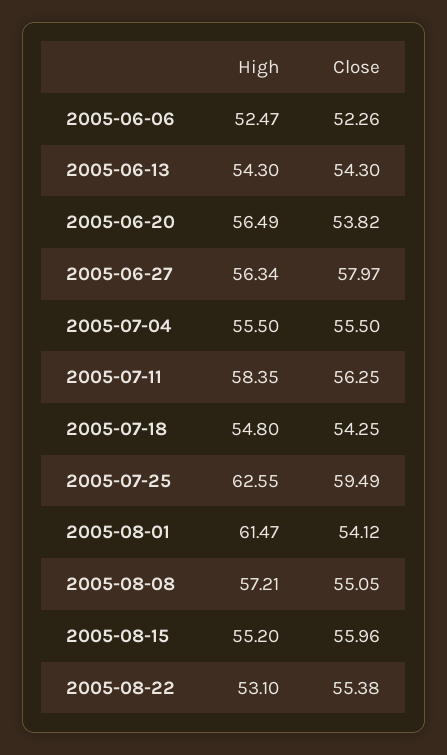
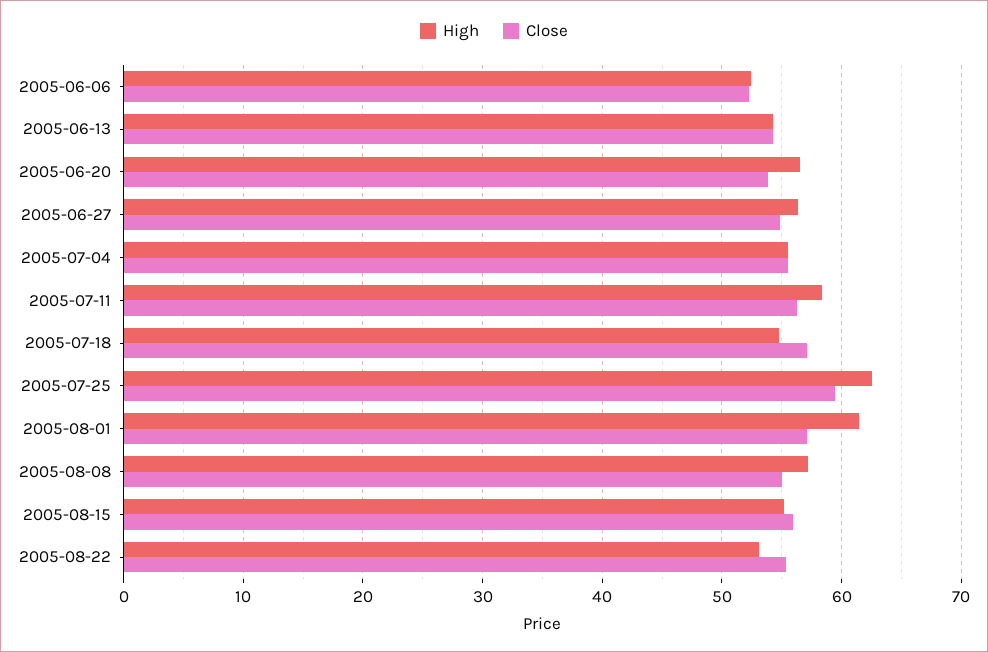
Close, 2005-06-27: 57.97 -> 55
Close, 2005-07-18: 54.25 -> 57
Close, 2005-08-01: 54.12 -> 57

